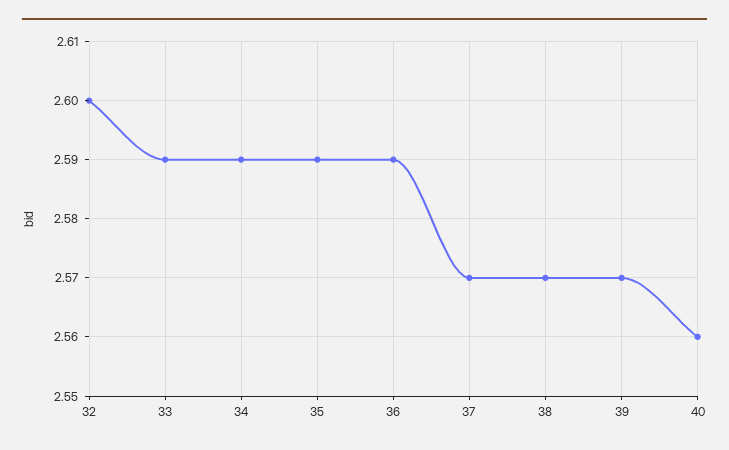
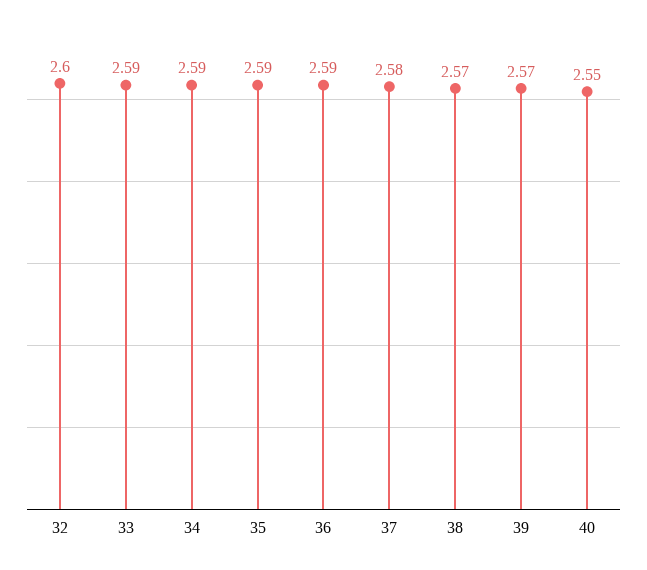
37: 2.57 -> 2.58
40: 2.56 -> 2.55

